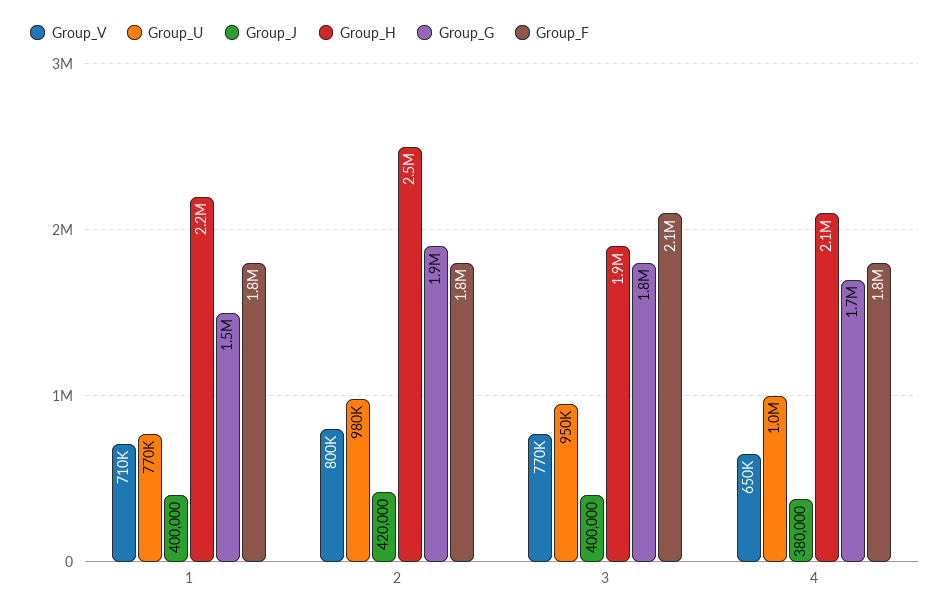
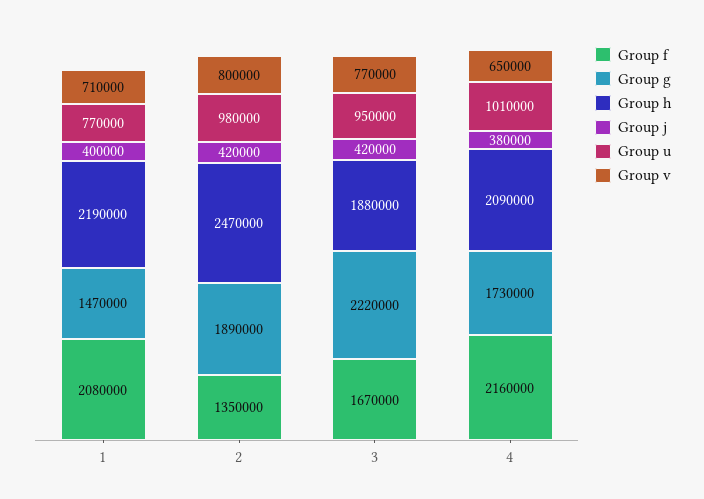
Group_F, 1: 1800000 -> 2080000
Group_F, 2: 1800000 -> 1350000
Group_J, 3: 400000 -> 420000
Group_G, 3: 1800000 -> 2220000
Group_F, 3: 2100000 -> 1670000
Group_F, 4: 1800000 -> 2160000

